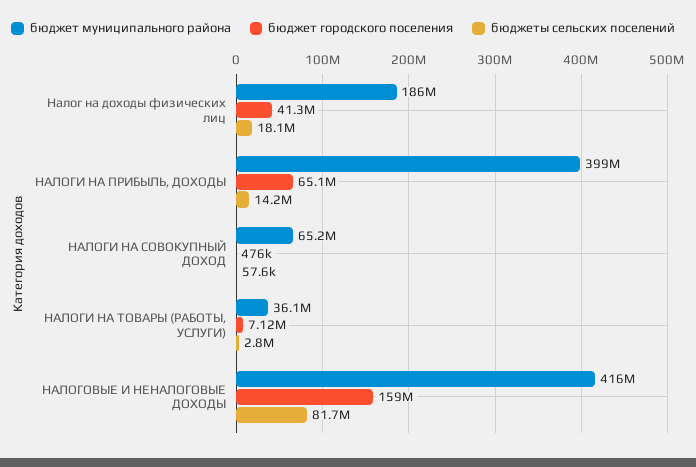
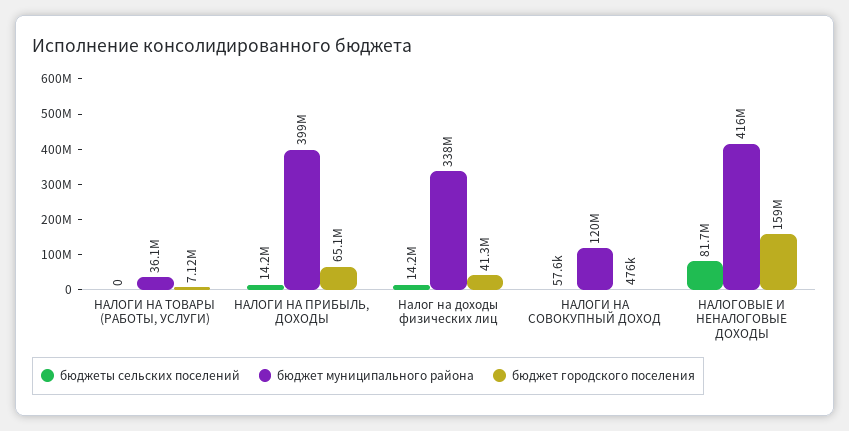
бюджет муниципального района, Налог на доходы физических лиц: 186000000 -> 338000000
бюджеты сельских поселений, Налог на доходы физических лиц: 18100000 -> 14200000
бюджет муниципального района, НАЛОГИ НА СОВОКУПНЫЙ ДОХОД: 65200000 -> 120000000
бюджеты сельских поселений, НАЛОГИ НА ТОВАРЫ (РАБОТЫ, УСЛУГИ): 2800000 -> 0

